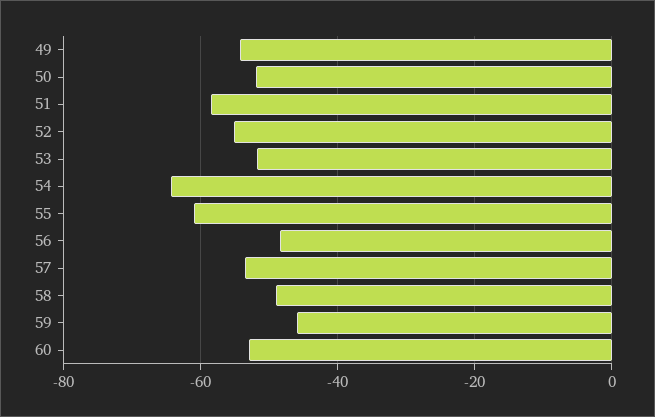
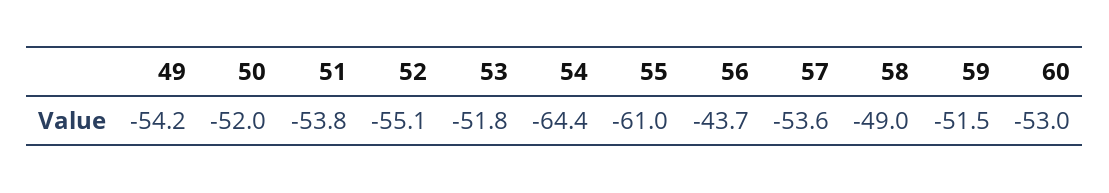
51: -58 -> -53.8
56: -48 -> -43.7
59: -46 -> -51.5

